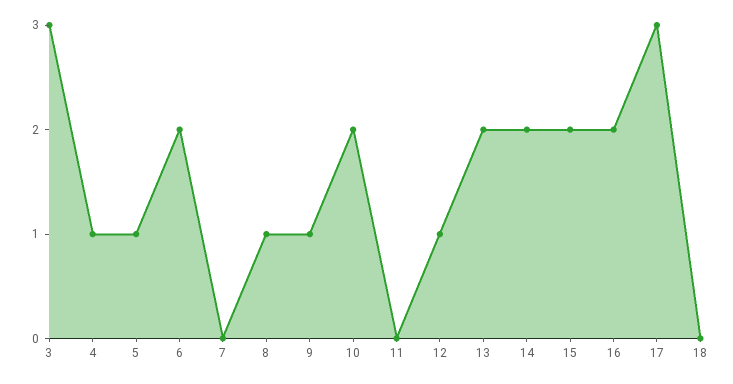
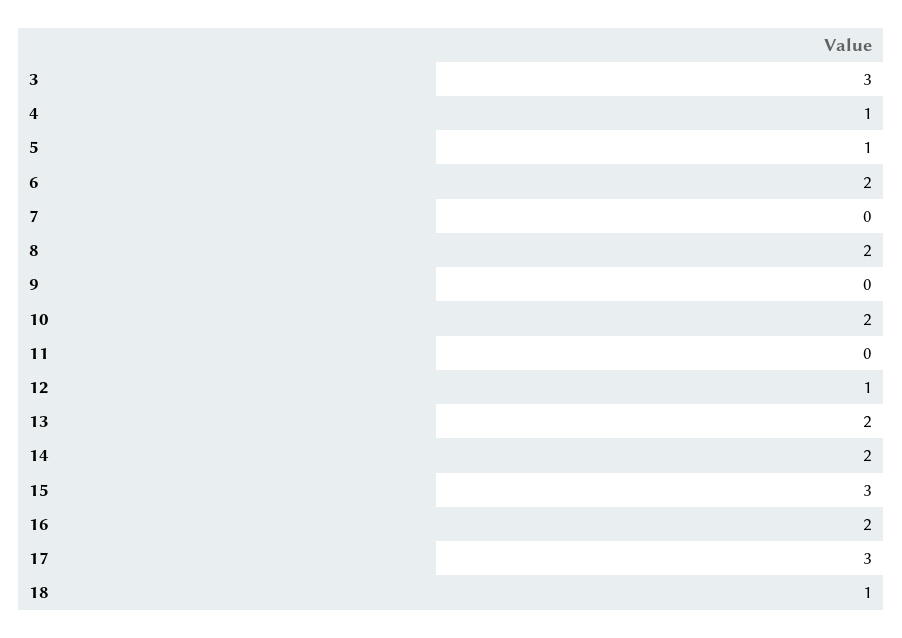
8: 1 -> 2
9: 1 -> 0
15: 2 -> 3
18: 0 -> 1

